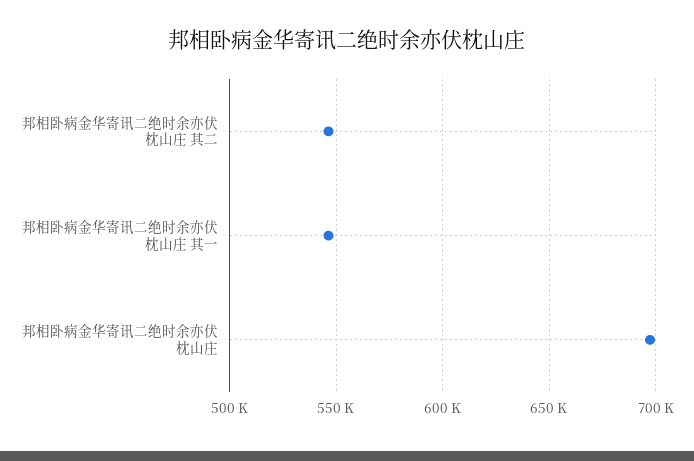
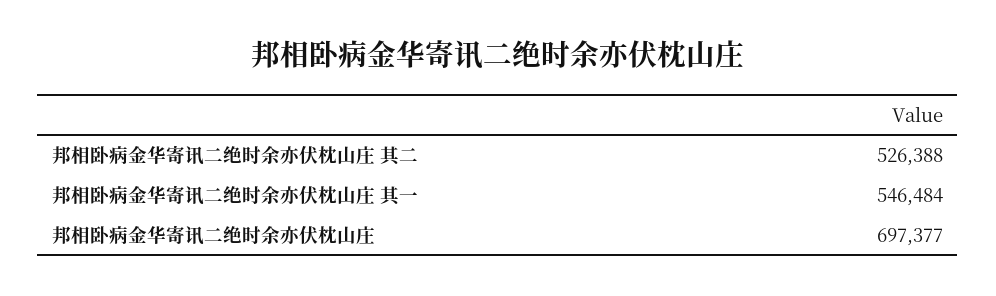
邦相卧病金华寄讯二绝时余亦伏枕山庄 其二: 545000 -> 526388

